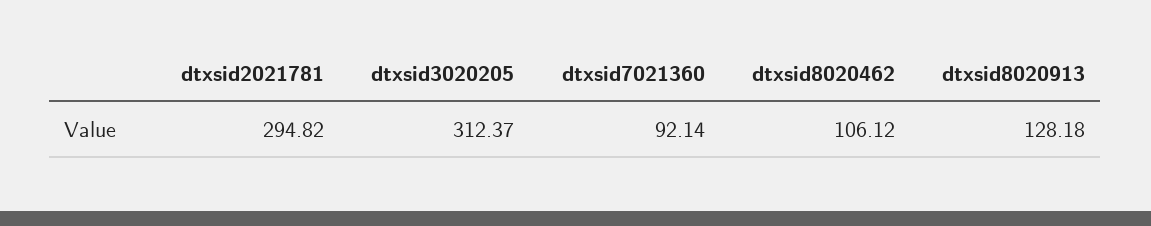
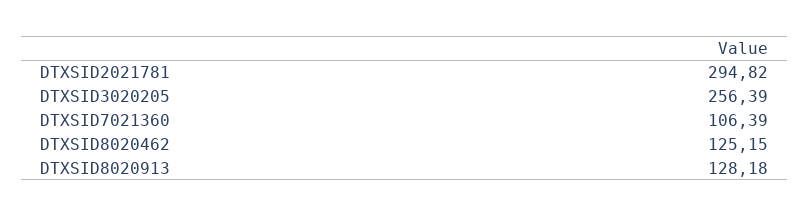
dtxsid3020205: 312.37 -> 256.39
dtxsid7021360: 92.14 -> 106.39
dtxsid8020462: 106.12 -> 125.15

